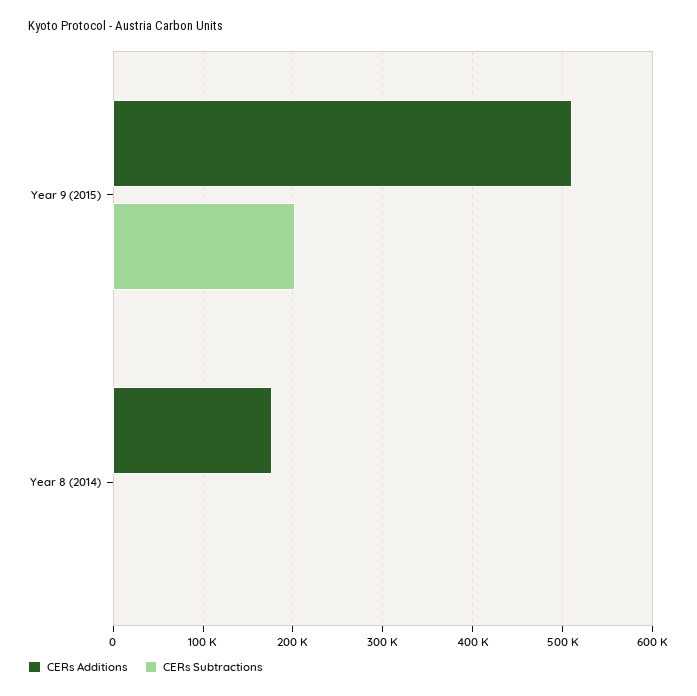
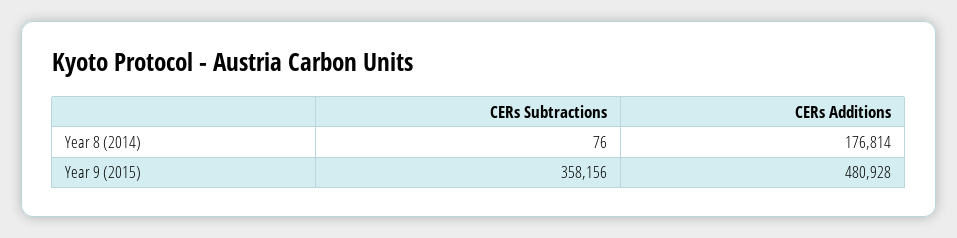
CERs Additions, Year 9 (2015): 510000 -> 480928
CERs Subtractions, Year 9 (2015): 200000 -> 358156

